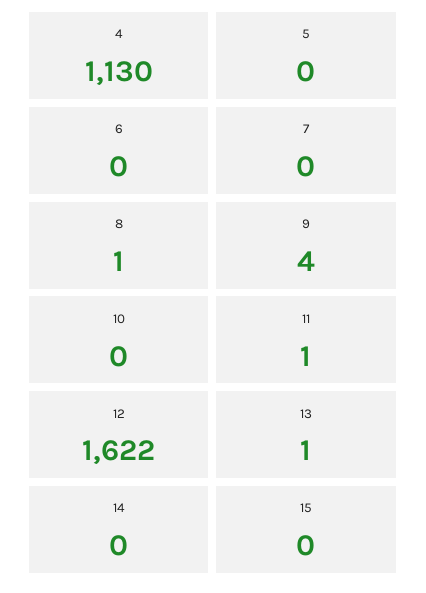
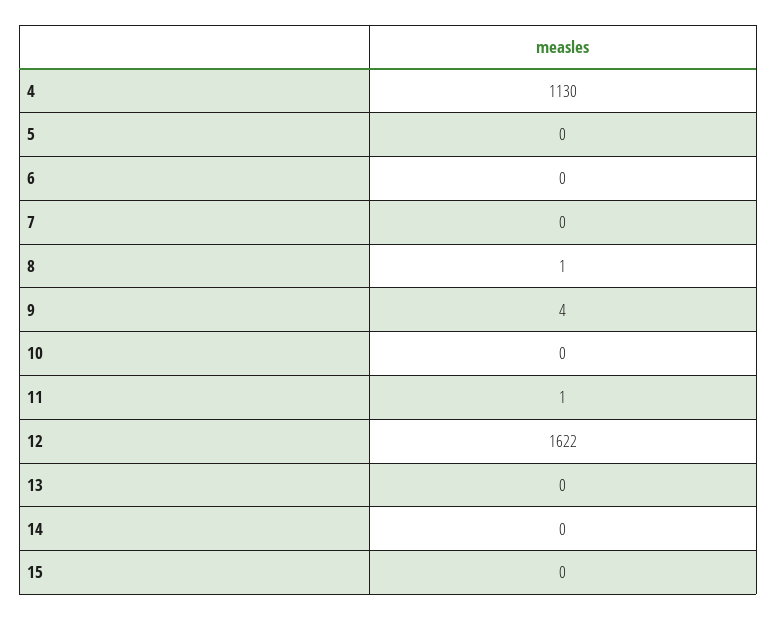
13: 1 -> 0

